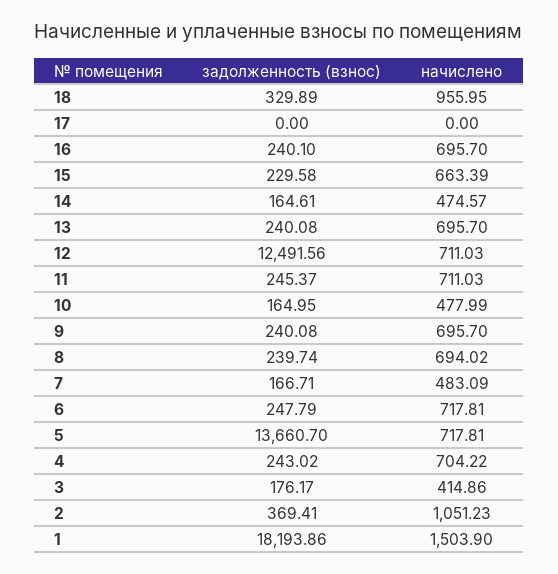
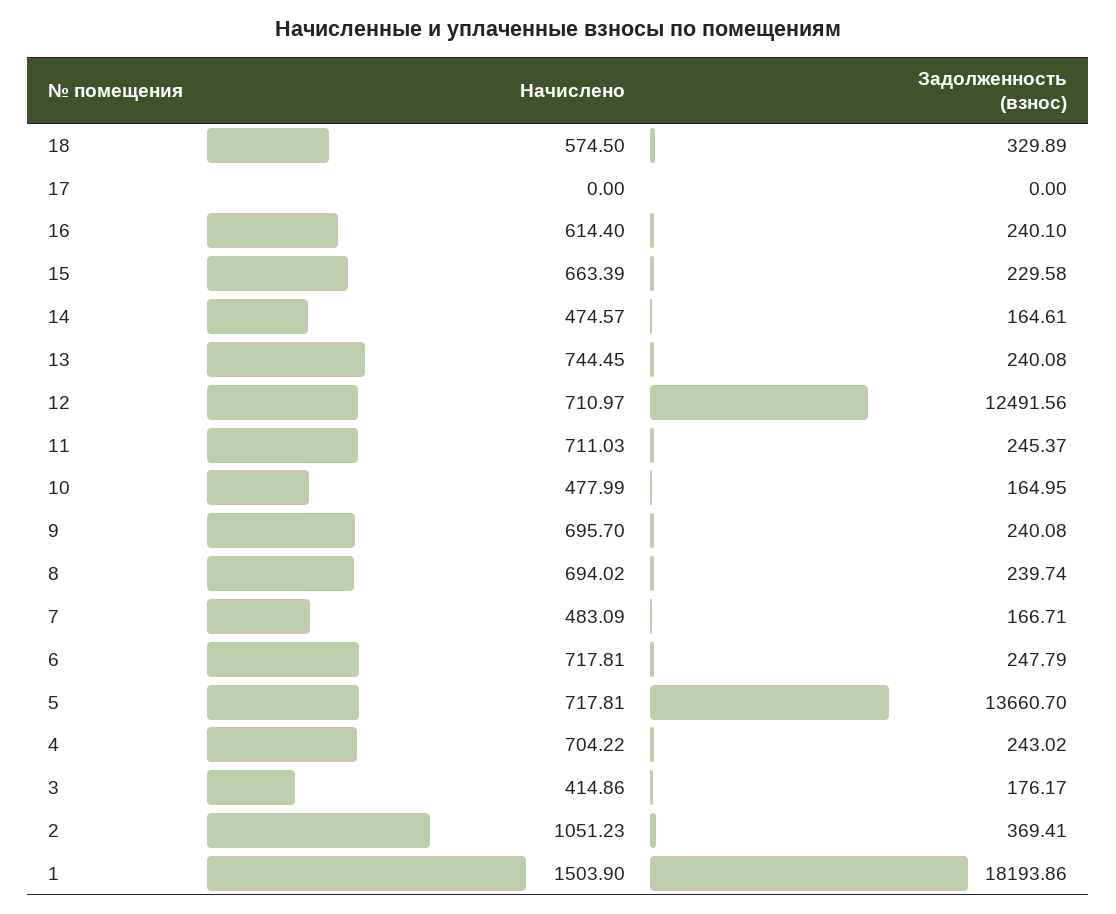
начислено, 18: 955.95 -> 574.5
начислено, 16: 695.7 -> 614.4
начислено, 13: 695.7 -> 744.45
начислено, 12: 711.03 -> 710.97

